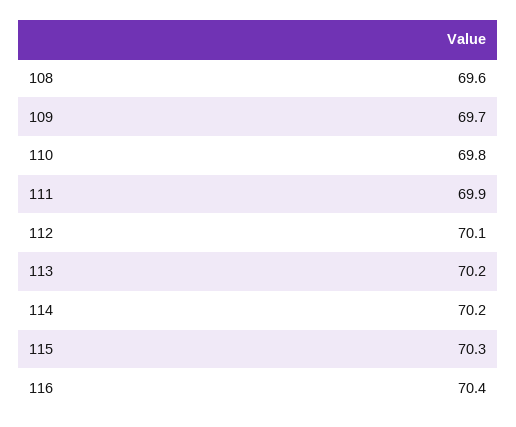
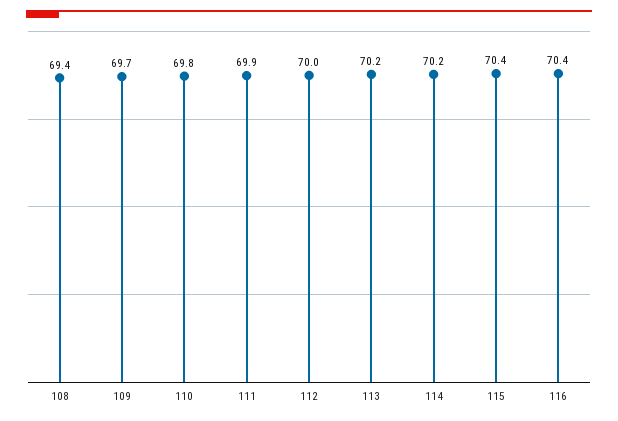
108: 69.6 -> 69.4
112: 70.1 -> 70
115: 70.3 -> 70.4

